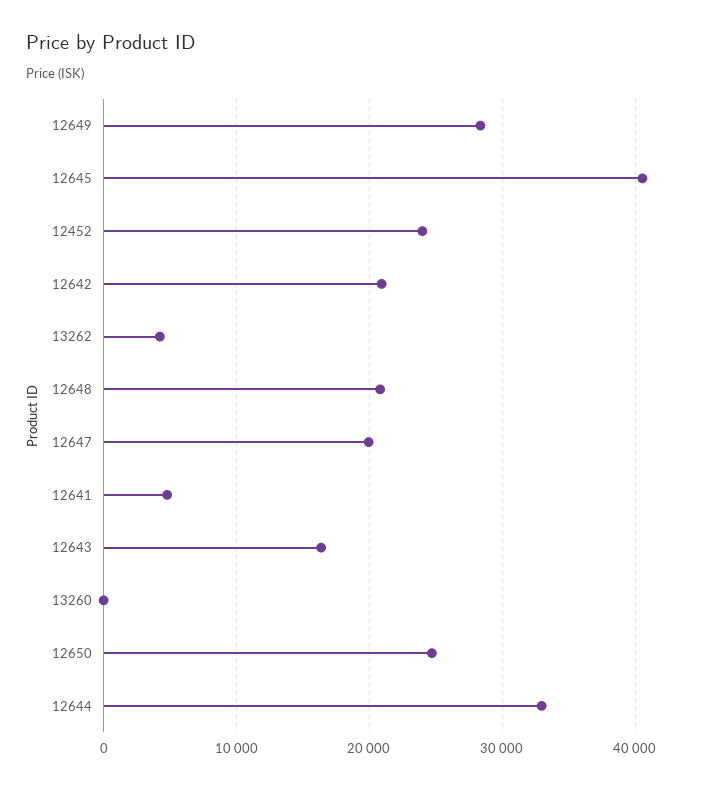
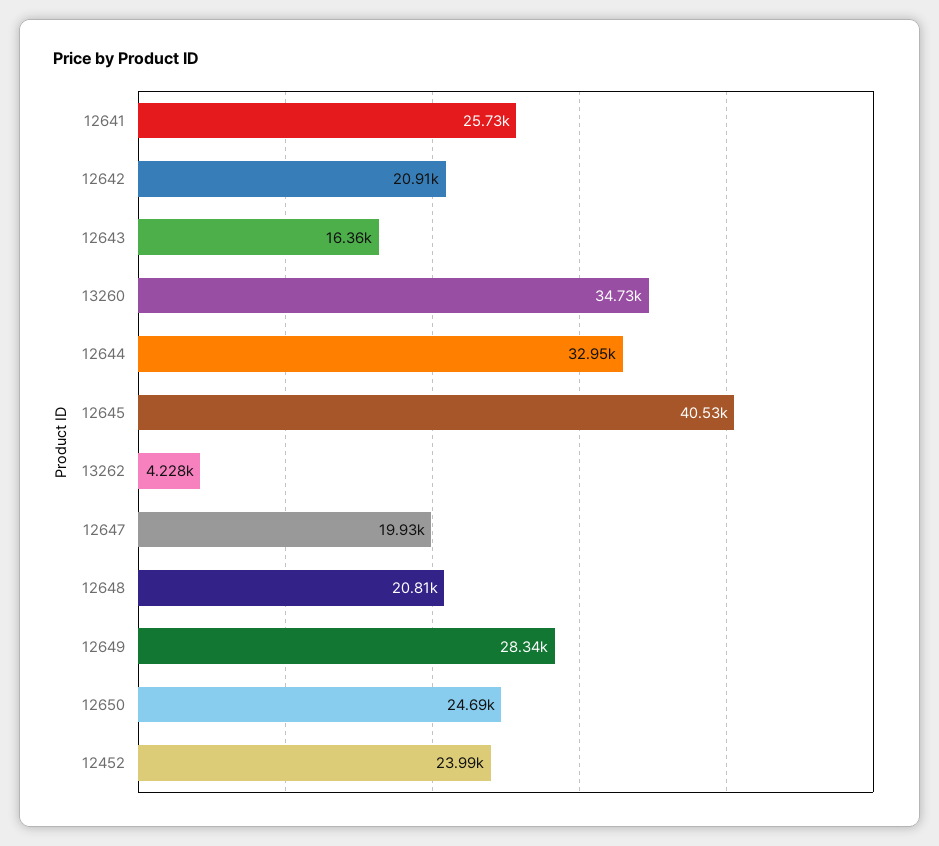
12641: 5000 -> 25730
13260: 0 -> 34730

